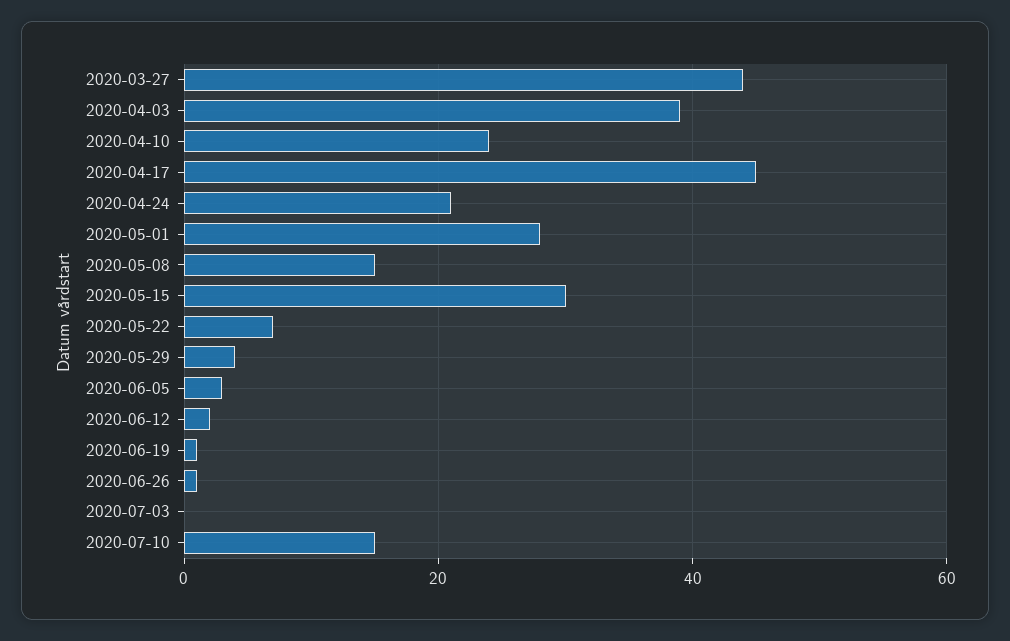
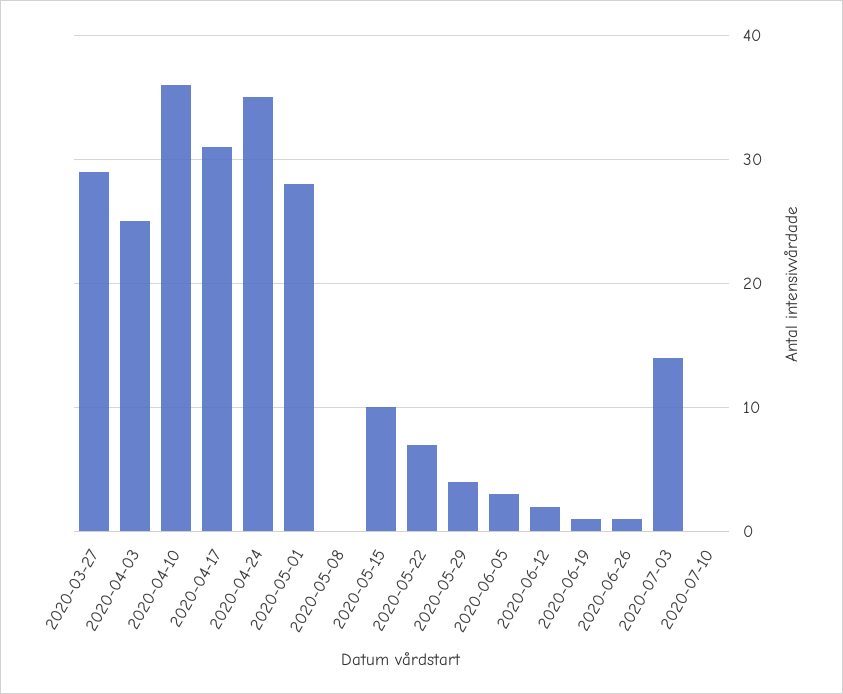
2020-03-27: 45 -> 29
2020-04-03: 40 -> 25
2020-04-10: 25 -> 36
2020-04-17: 45 -> 31
2020-04-24: 20 -> 35
2020-05-08: 15 -> 0
2020-05-15: 30 -> 10
2020-07-03: 0 -> 14
2020-07-10: 15 -> 0

